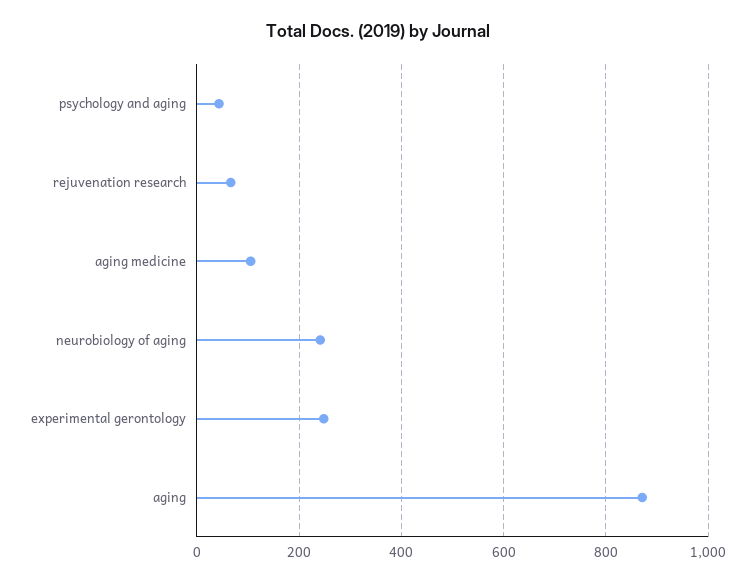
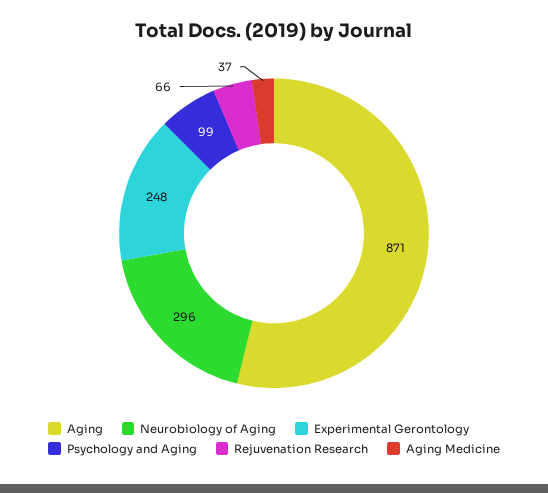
psychology and aging: 40 -> 99
aging medicine: 100 -> 37
neurobiology of aging: 240 -> 296

